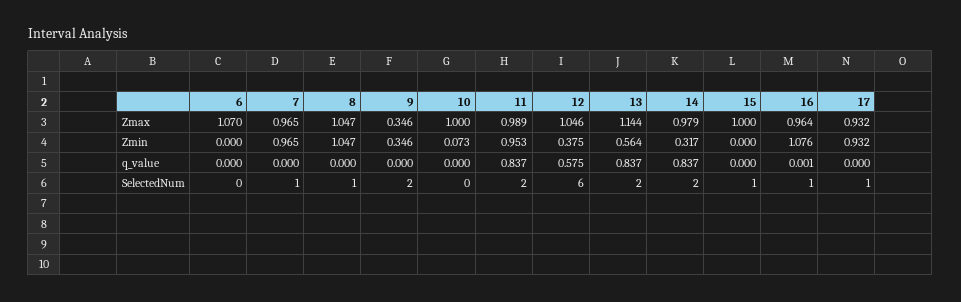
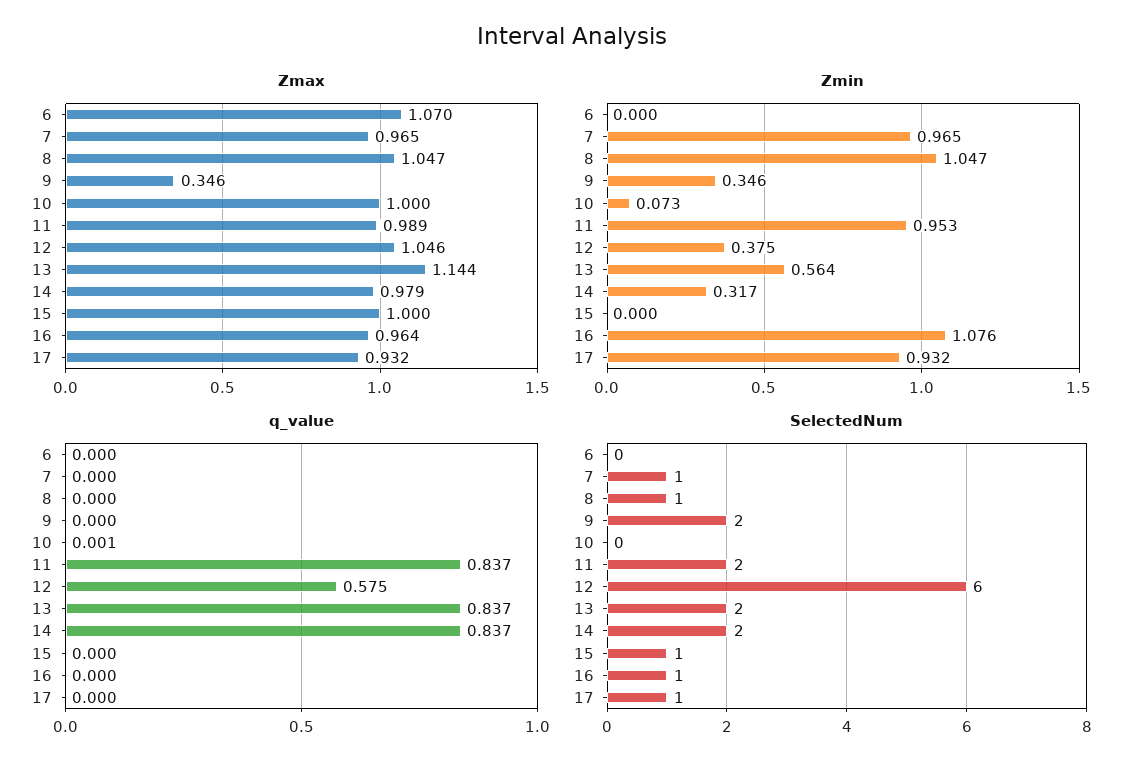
q_value, 10: 0 -> 0.001
q_value, 16: 0.001 -> 0

